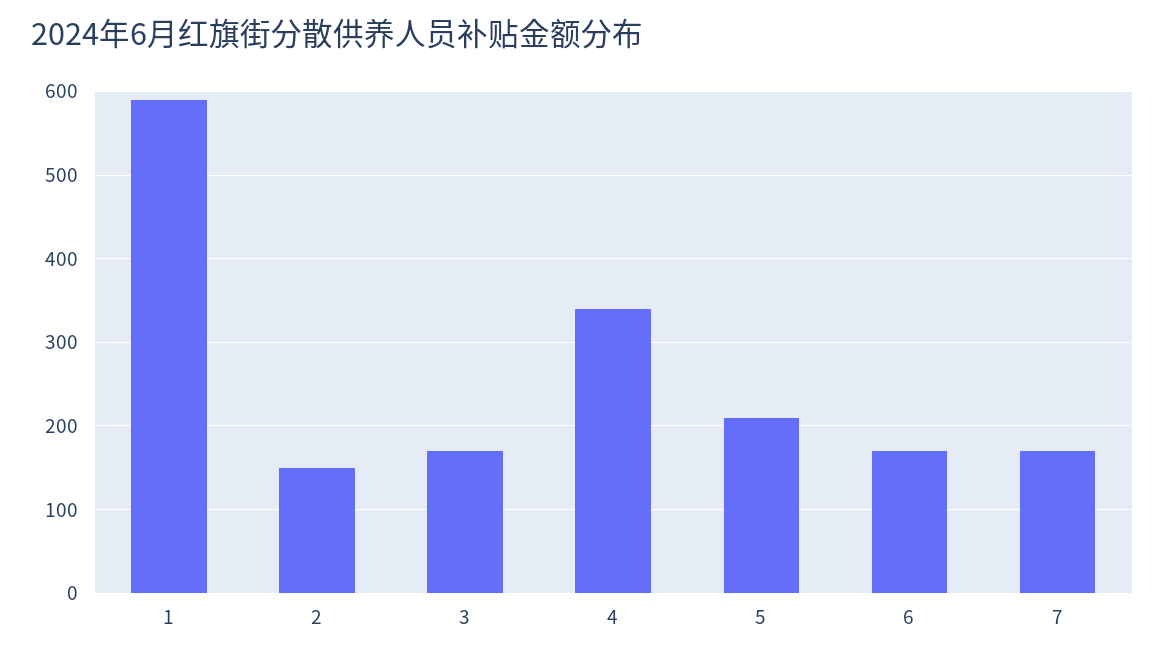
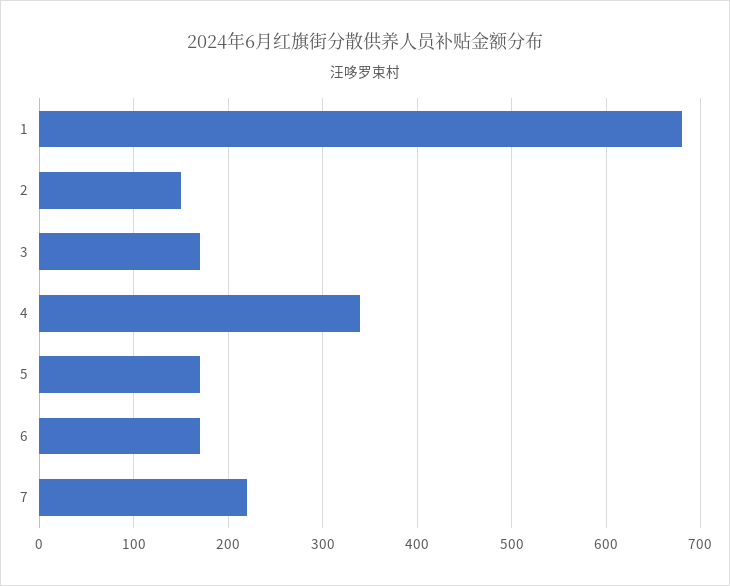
1: 590 -> 680
5: 210 -> 170
7: 170 -> 220

